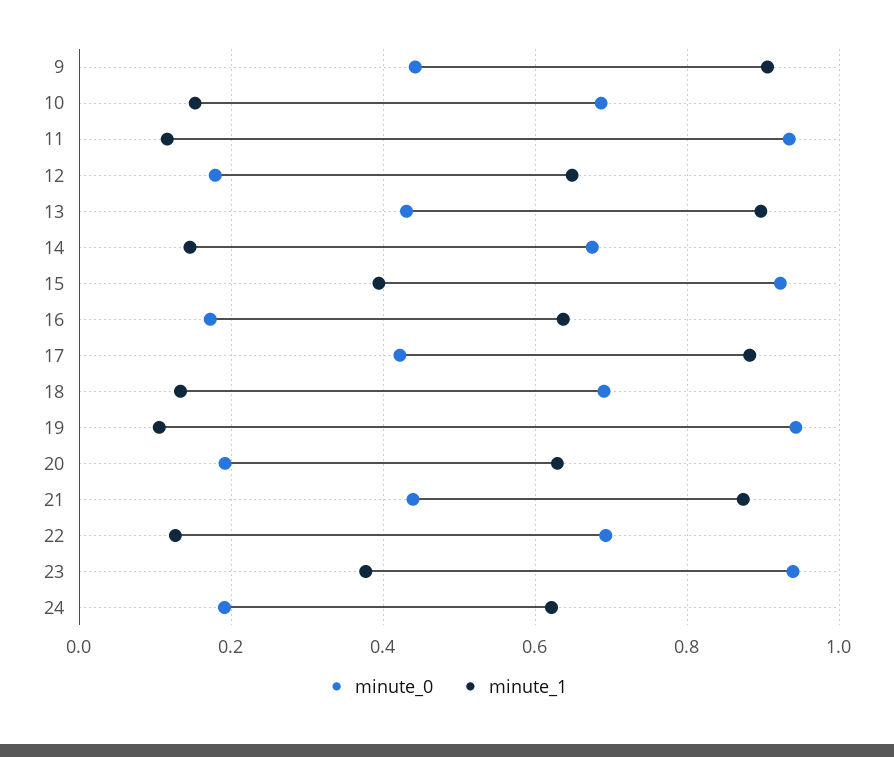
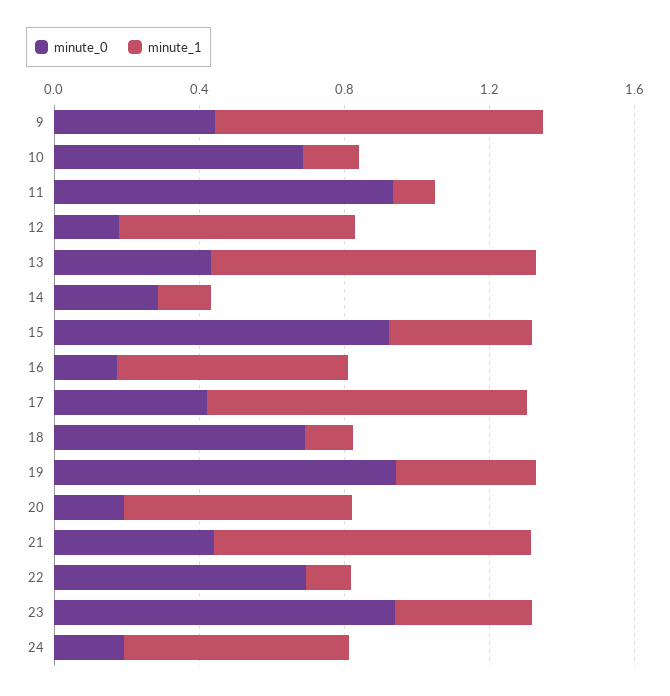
minute_0, 14: 0.68 -> 0.3
minute_1, 19: 0.1 -> 0.4

